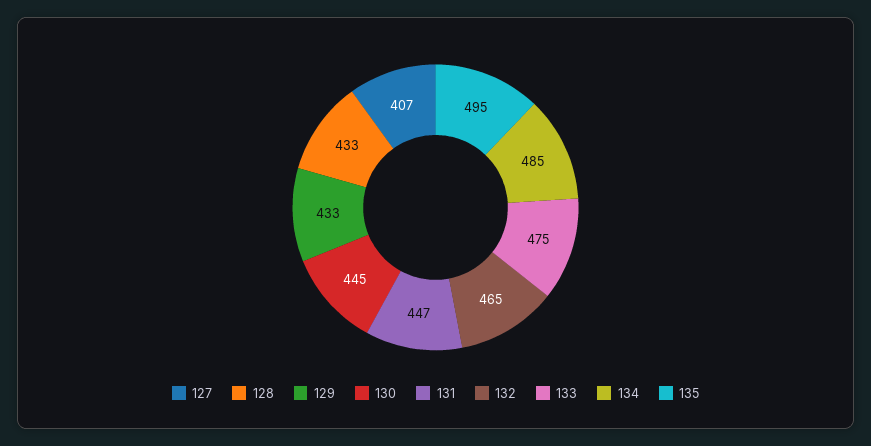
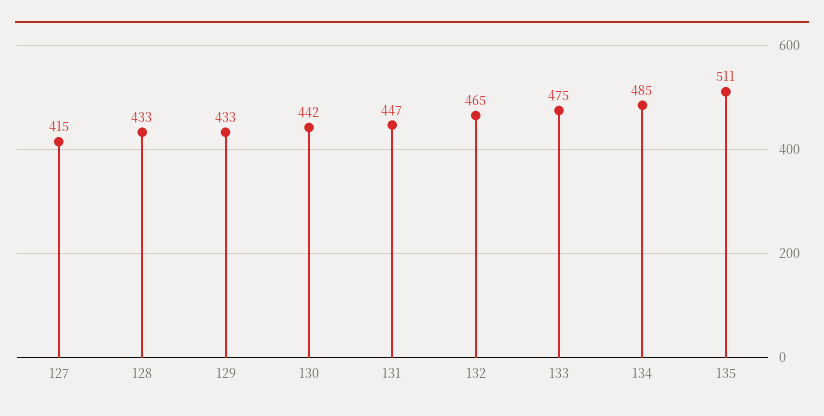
127: 407 -> 415
130: 445 -> 442
135: 495 -> 511

